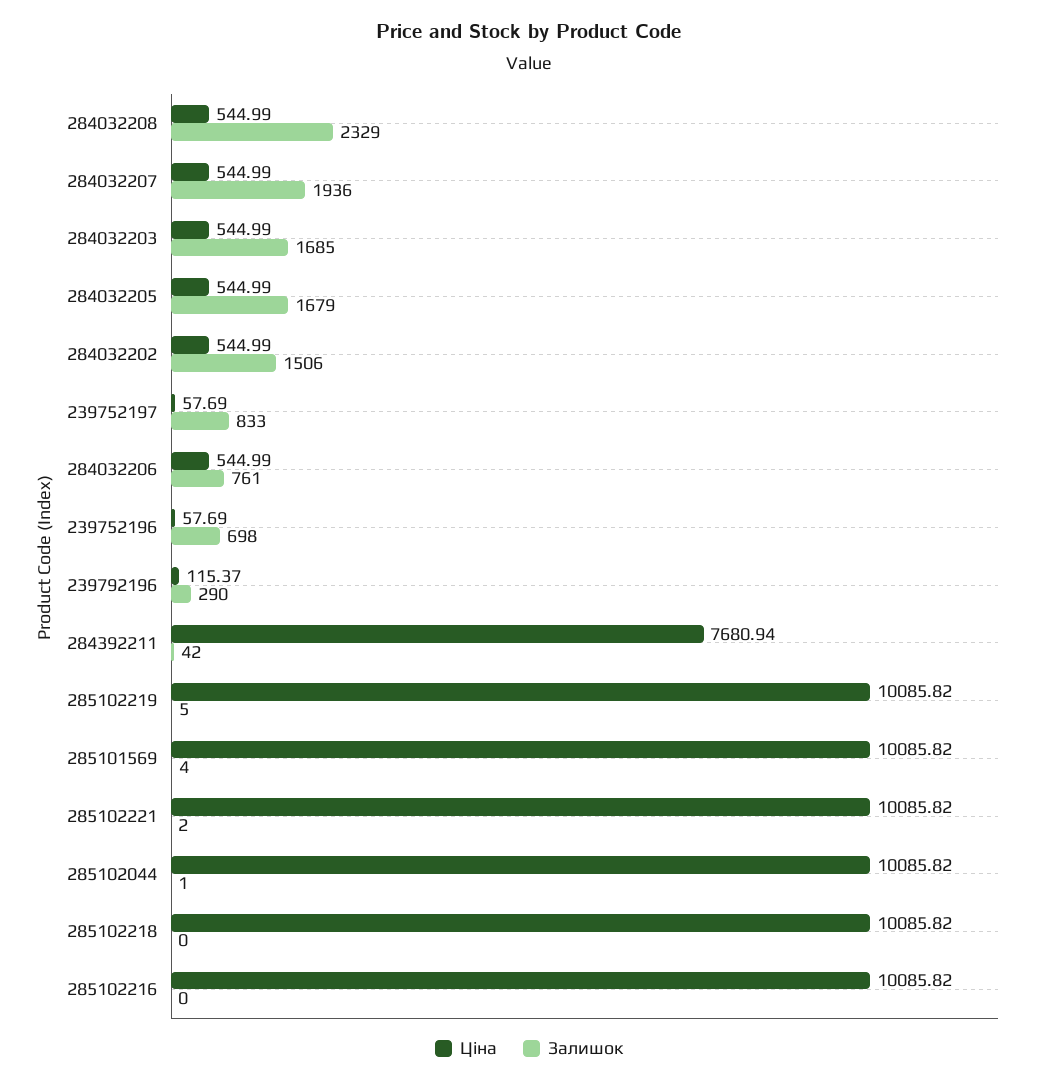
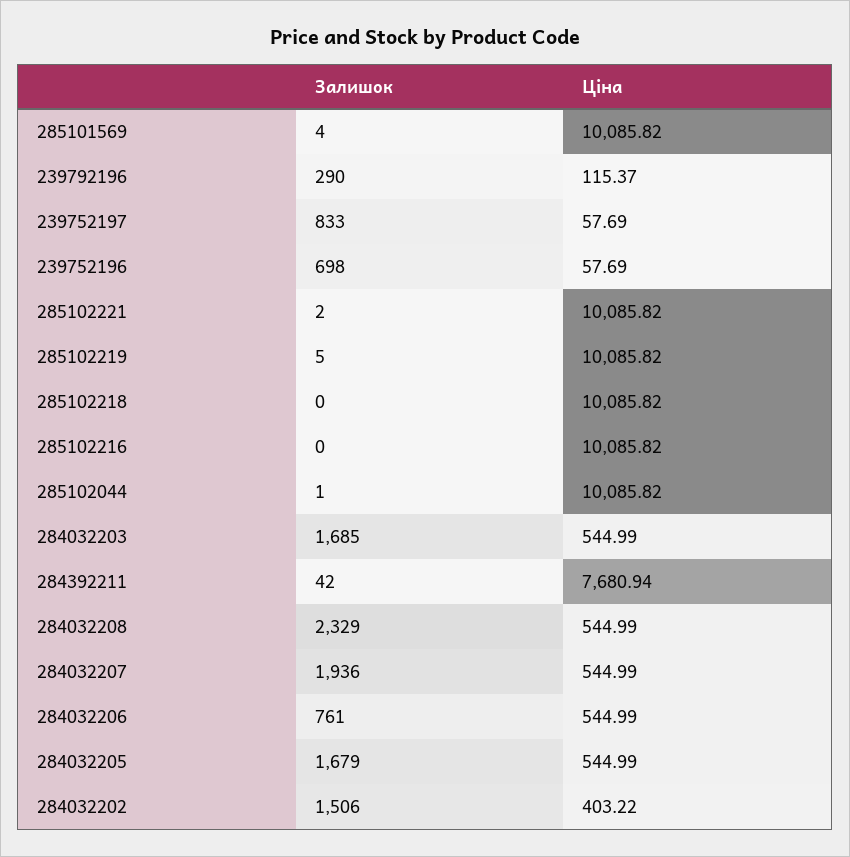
Ціна, 284032202: 544.99 -> 403.22

